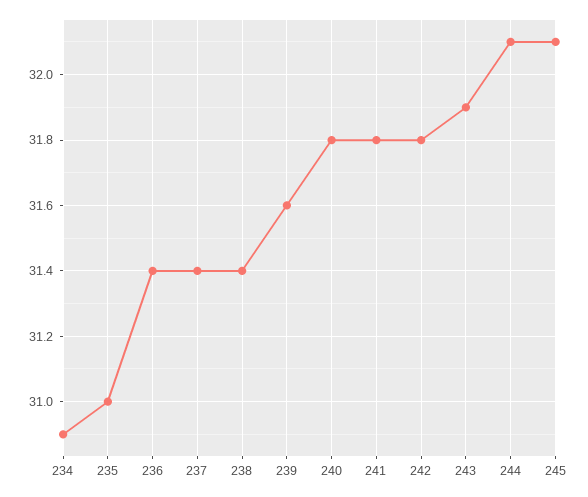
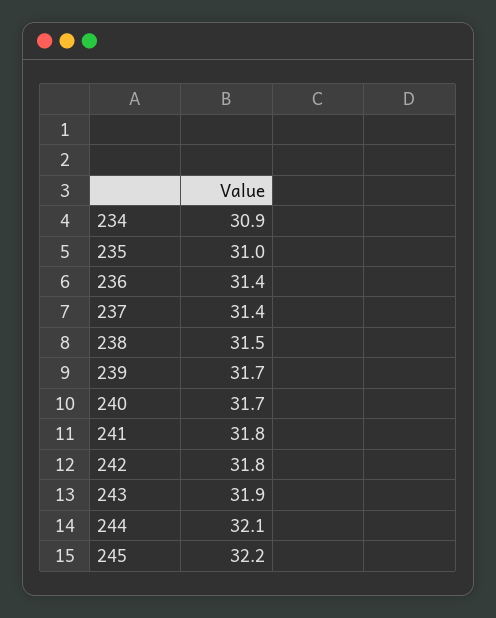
238: 31.4 -> 31.5
239: 31.6 -> 31.7
240: 31.8 -> 31.7
245: 32.1 -> 32.2

